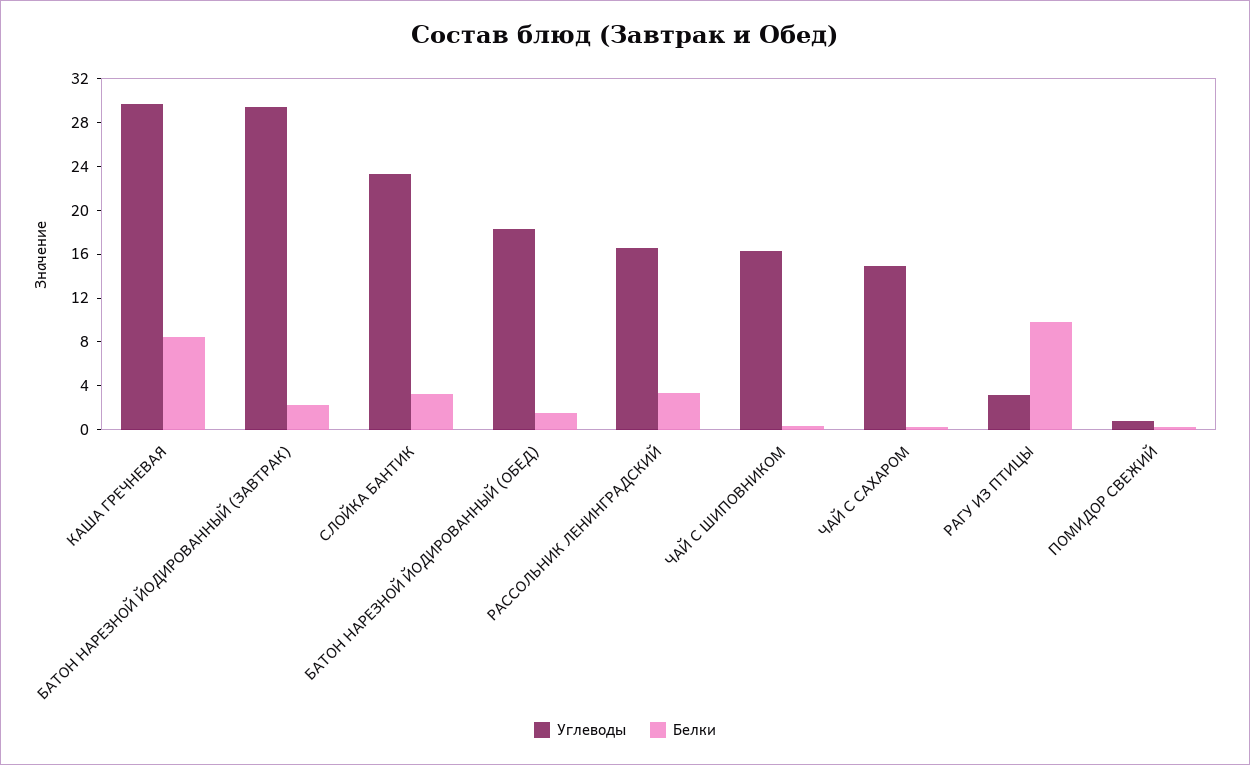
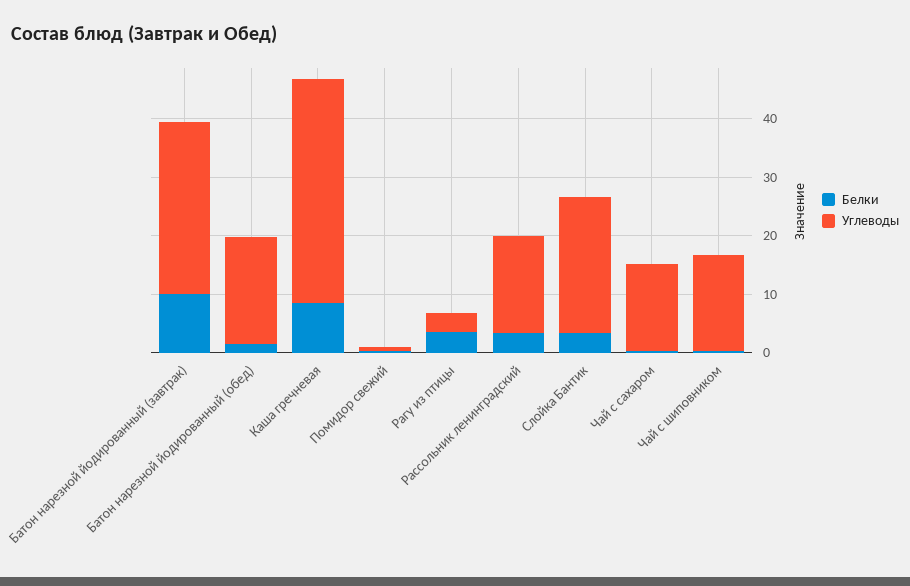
Углеводы, КАША ГРЕЧНЕВАЯ: 30 -> 38
Белки, БАТОН НАРЕЗНОЙ ЙОДИРОВАННЫЙ (ЗАВТРАК): 2 -> 10
Белки, РАГУ ИЗ ПТИЦЫ: 10 -> 4

